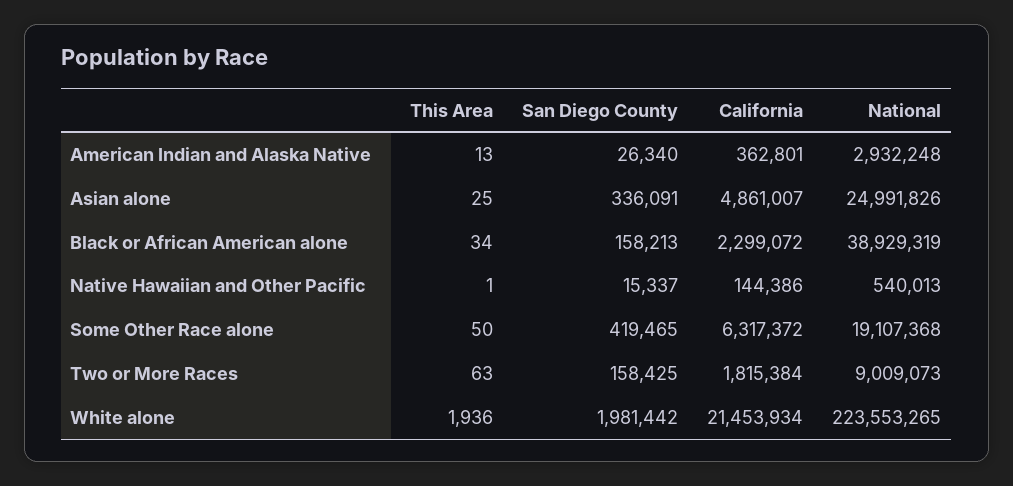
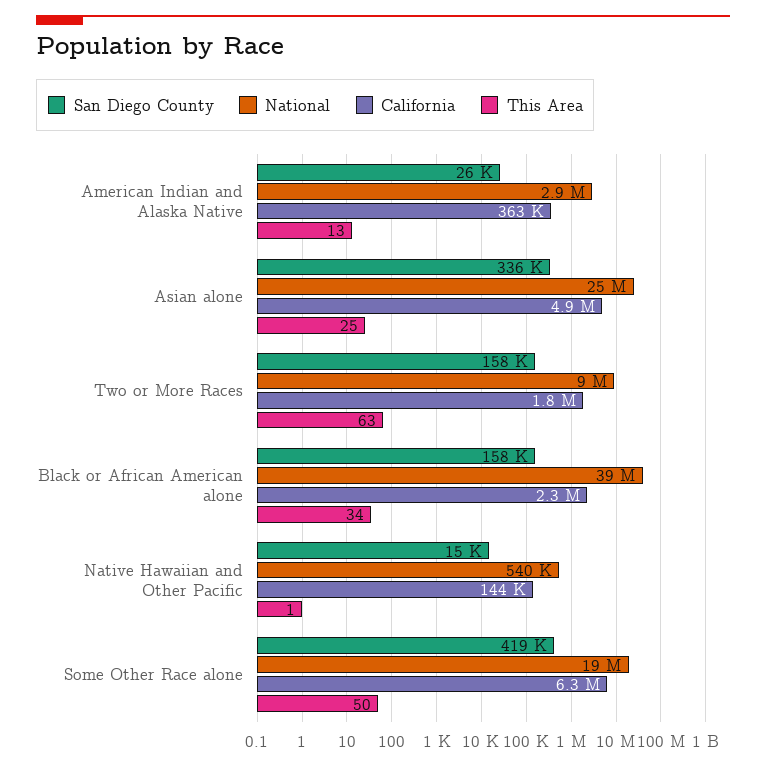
This Area, White alone: 1936 -> none
San Diego County, White alone: 1981442 -> none
California, White alone: 21453934 -> none
National, White alone: 223553265 -> none

